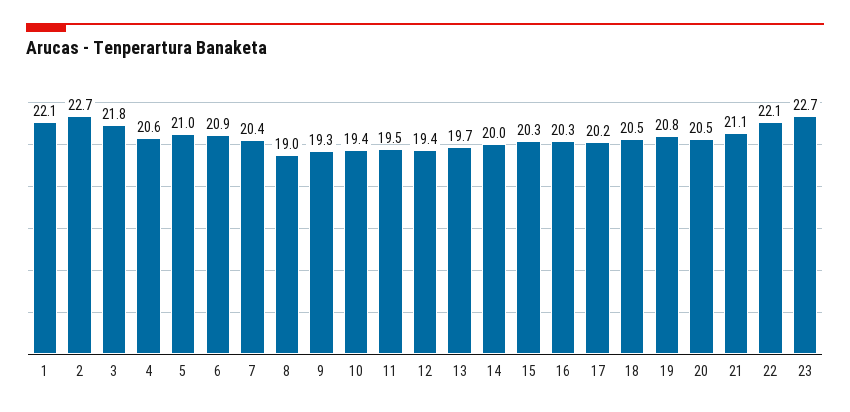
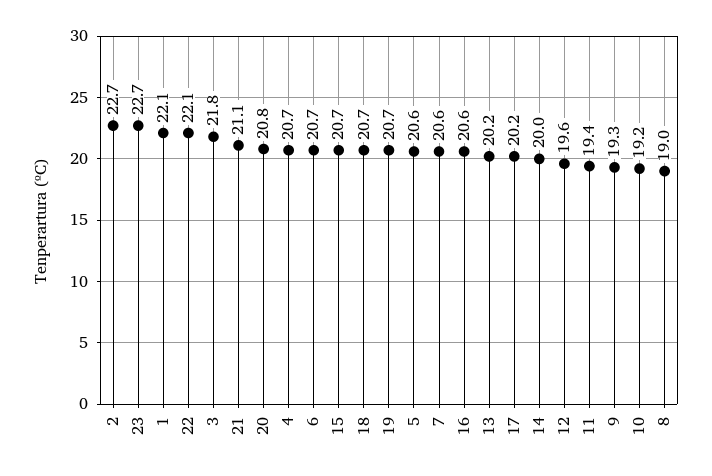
4: 20.6 -> 20.7
5: 21 -> 20.6
6: 20.9 -> 20.7
7: 20.4 -> 20.6
10: 19.4 -> 19.2
11: 19.5 -> 19.4
12: 19.4 -> 19.6
13: 19.7 -> 20.2
15: 20.3 -> 20.7
16: 20.3 -> 20.6
18: 20.5 -> 20.7
19: 20.8 -> 20.7
20: 20.5 -> 20.8

